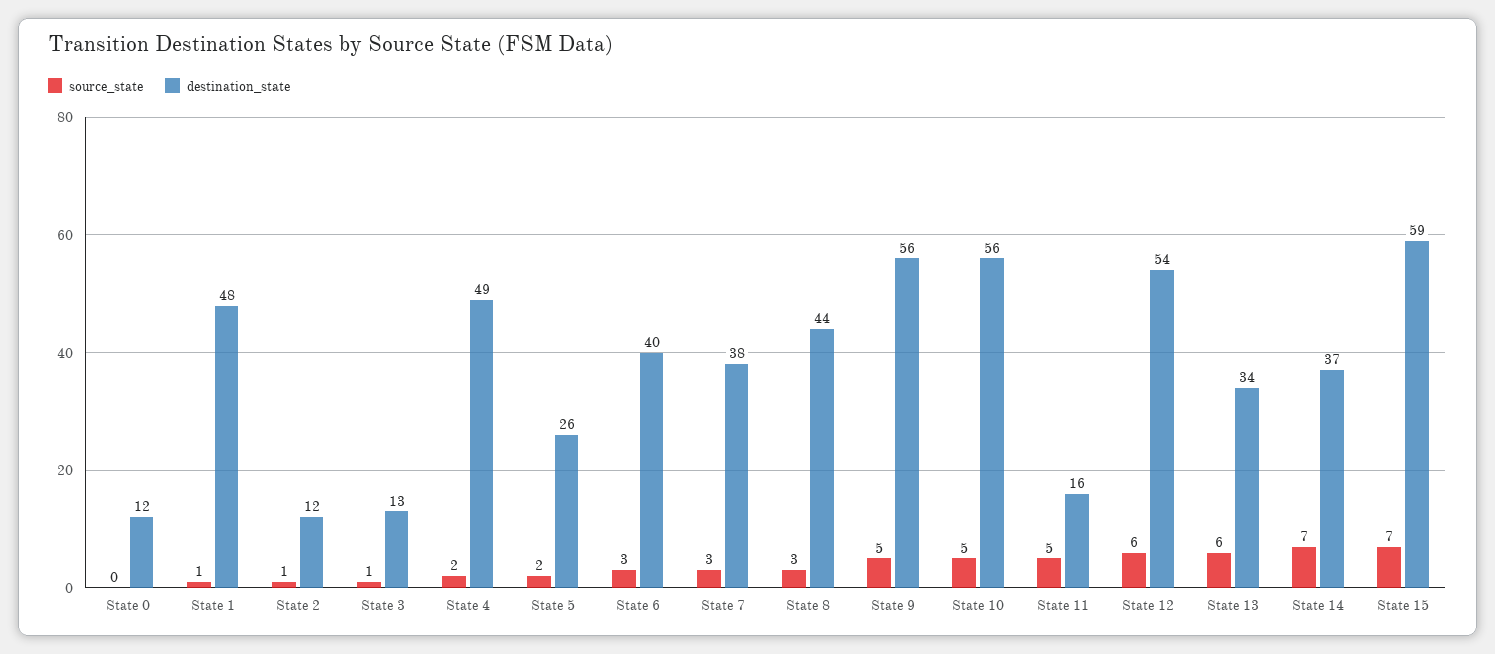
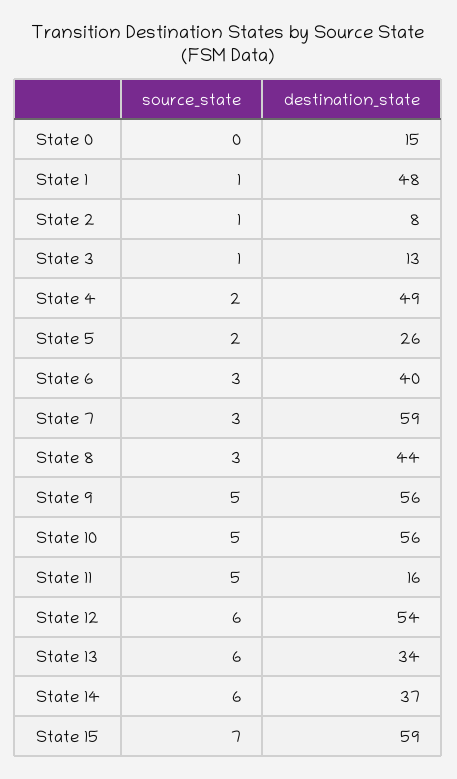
destination_state, State 0: 12 -> 15
destination_state, State 2: 12 -> 8
destination_state, State 7: 38 -> 59
source_state, State 14: 7 -> 6

